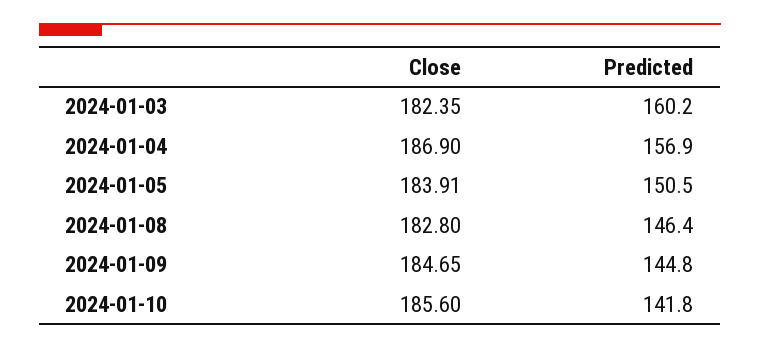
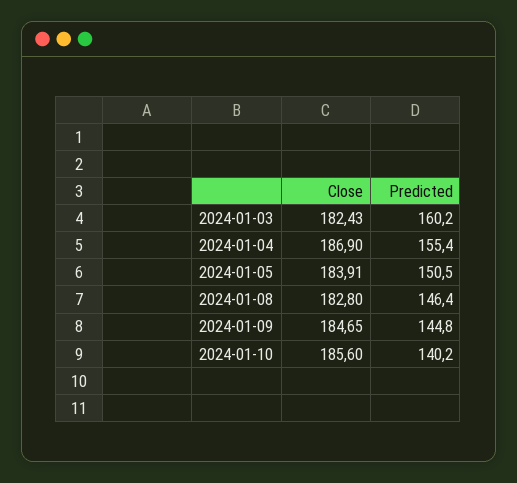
Close, 2024-01-03: 182.35 -> 182.43
Predicted, 2024-01-04: 156.9 -> 155.4
Predicted, 2024-01-10: 141.8 -> 140.2

